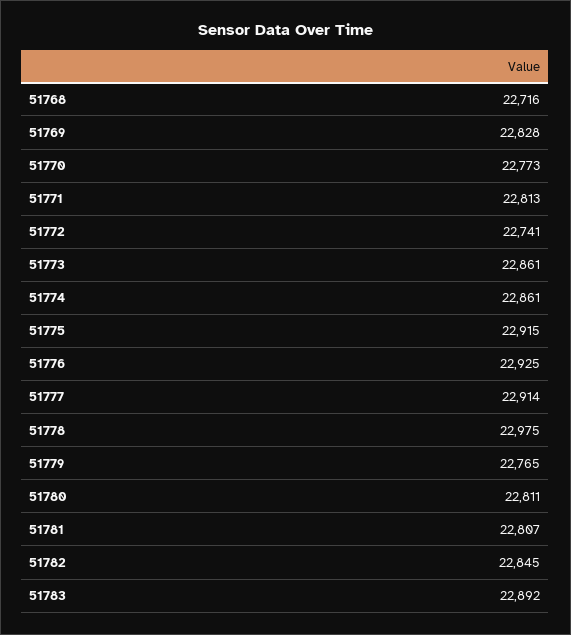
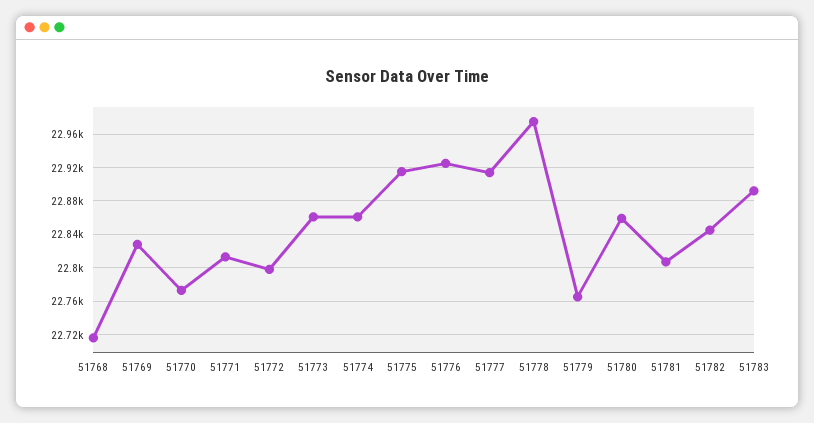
51772: 22741 -> 22800
51780: 22811 -> 22860

